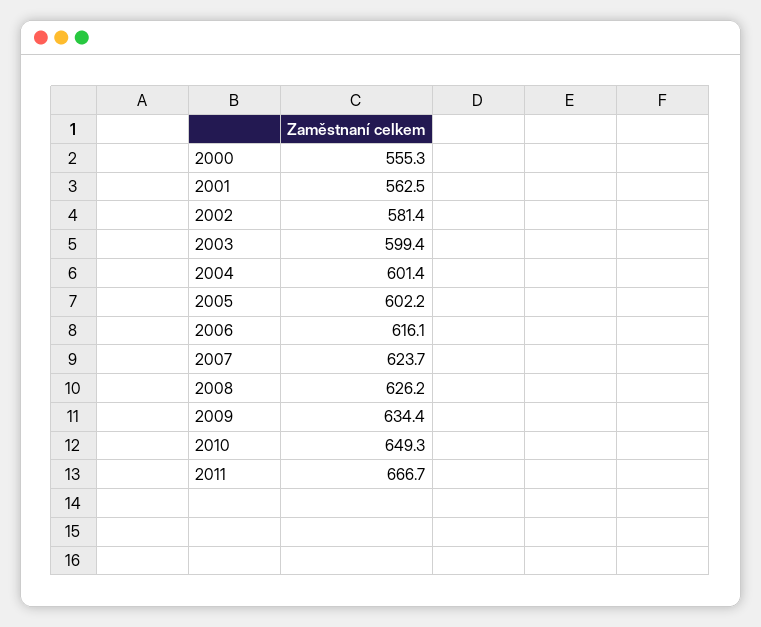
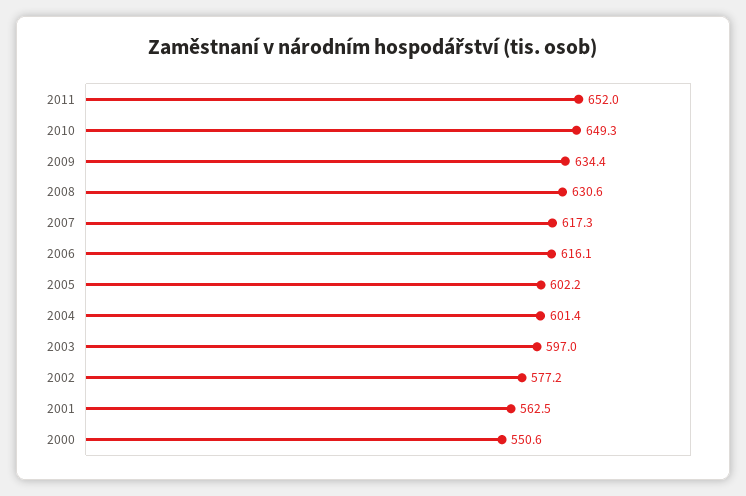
2000: 555.3 -> 550.6
2002: 581.4 -> 577.2
2003: 599.4 -> 597
2007: 623.7 -> 617.3
2008: 626.2 -> 630.6
2011: 666.7 -> 652

